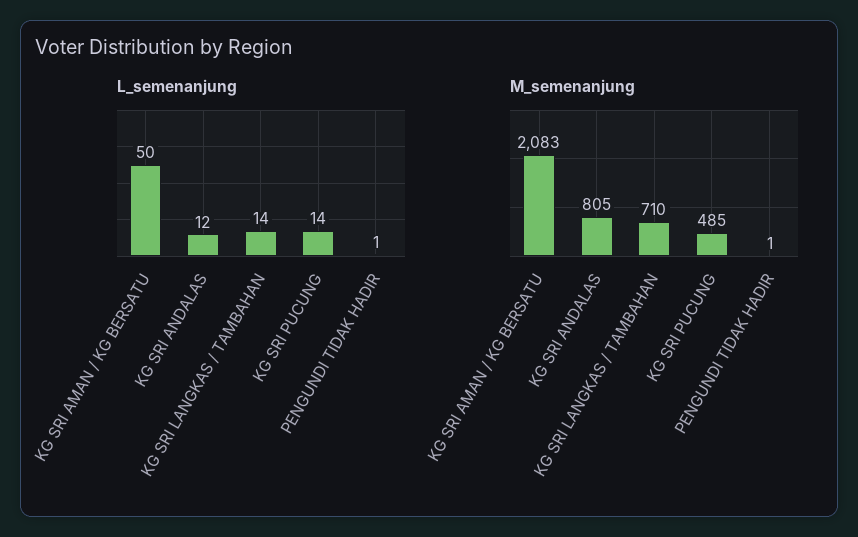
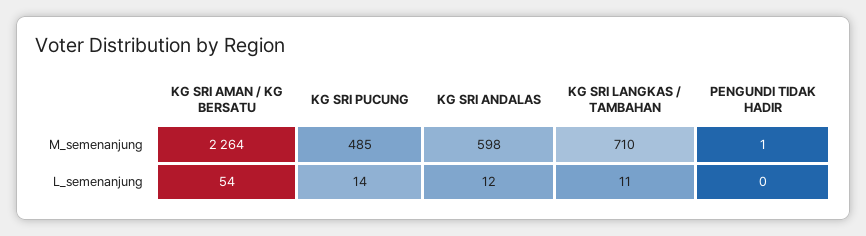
L_semenanjung, KG SRI AMAN / KG BERSATU: 50 -> 54
L_semenanjung, KG SRI LANGKAS / TAMBAHAN: 14 -> 11
L_semenanjung, PENGUNDI TIDAK HADIR: 1 -> 0
M_semenanjung, KG SRI AMAN / KG BERSATU: 2083 -> 2264
M_semenanjung, KG SRI ANDALAS: 805 -> 598

